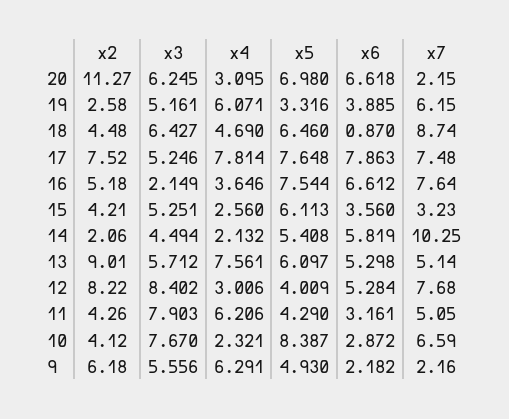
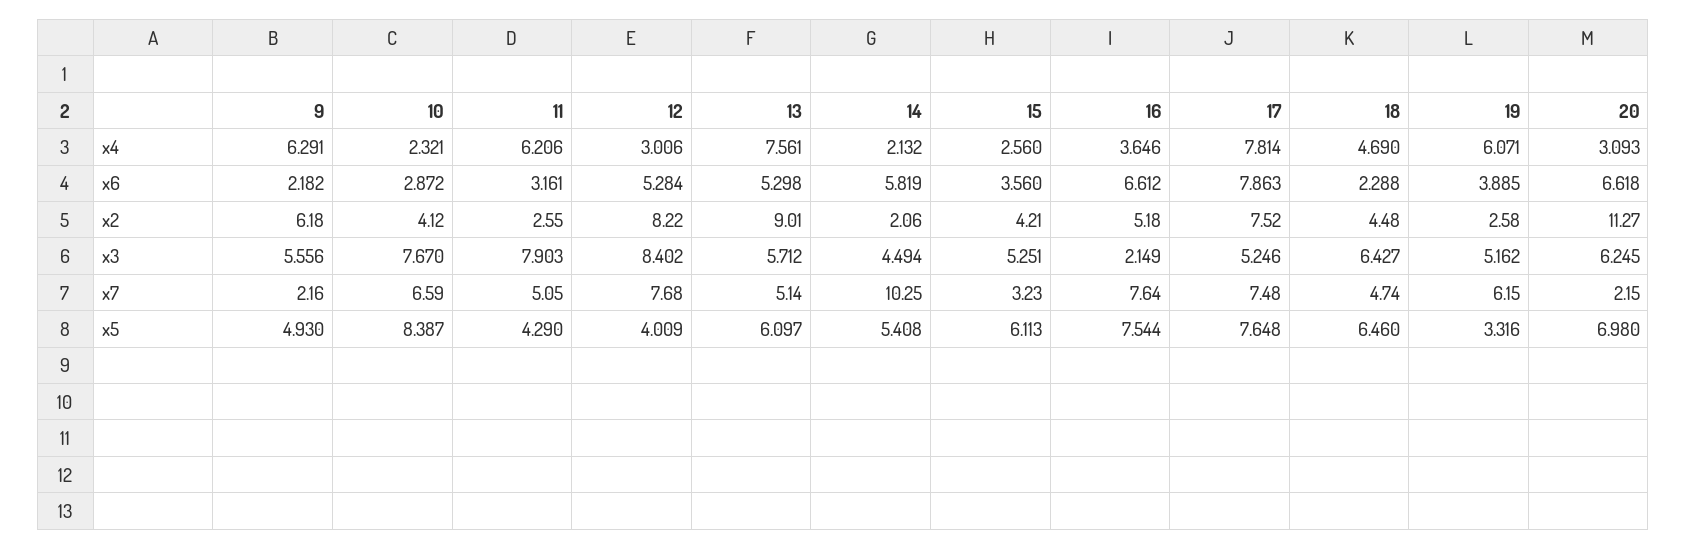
x4, 20: 3.095 -> 3.093
x3, 19: 5.161 -> 5.162
x6, 18: 0.87 -> 2.288
x7, 18: 8.74 -> 4.74
x2, 11: 4.26 -> 2.55

